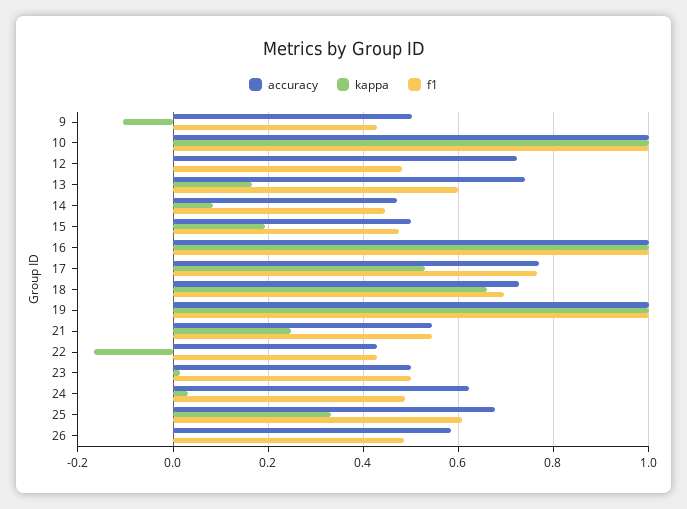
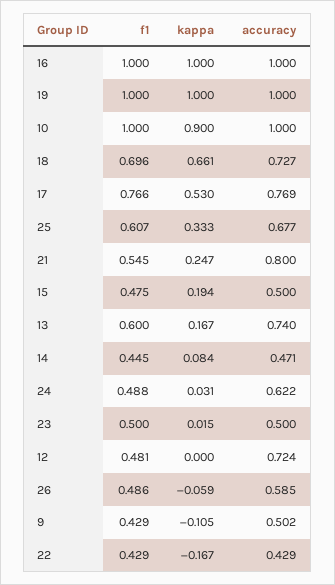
kappa, 10: 1 -> 0.9
accuracy, 21: 0.54 -> 0.8
kappa, 26: 0 -> -0.059

